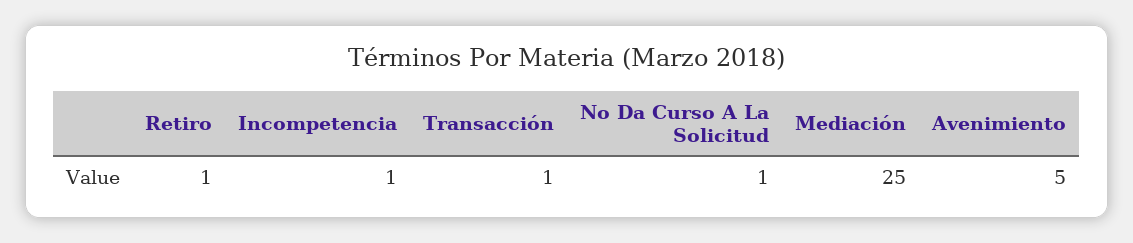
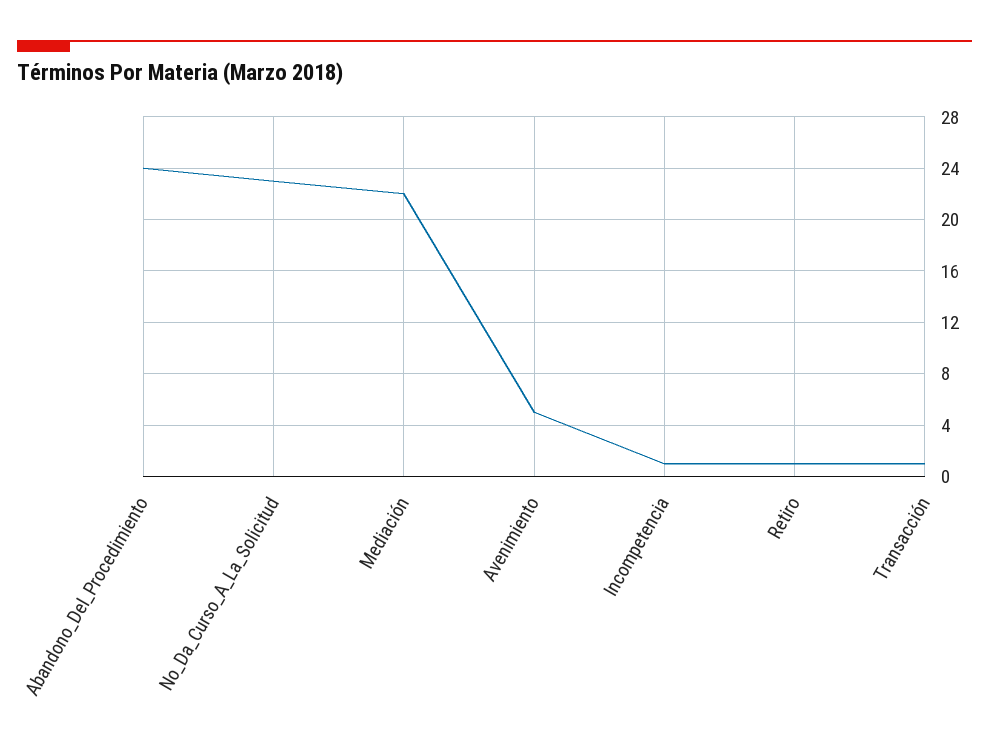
No Da Curso A La Solicitud: 1 -> 23
Mediación: 25 -> 22
Abandono_Del_Procedimiento: none -> 24

